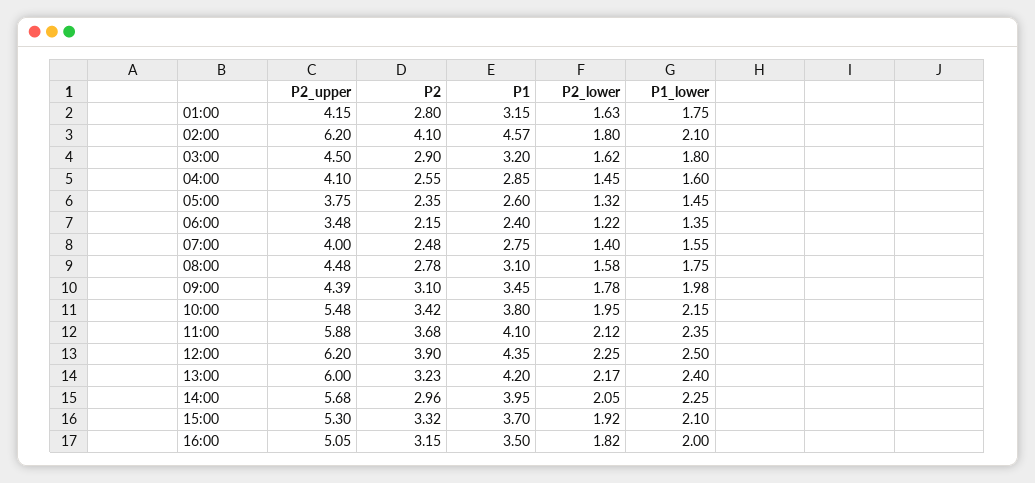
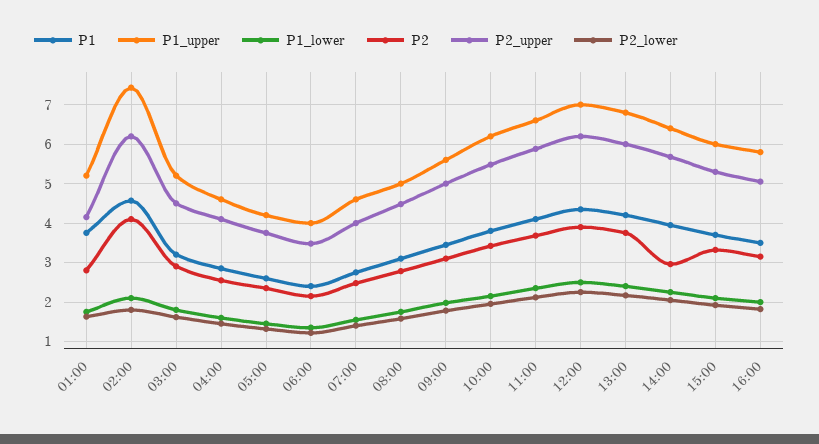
P1, 01:00: 3.15 -> 3.8
P2_upper, 09:00: 4.39 -> 5
P2, 13:00: 3.23 -> 3.8
P1_upper, 01:00: none -> 5.2
P1_upper, 02:00: none -> 7.4
P1_upper, 03:00: none -> 5.2
P1_upper, 04:00: none -> 4.6
P1_upper, 05:00: none -> 4.2
P1_upper, 06:00: none -> 4
P1_upper, 07:00: none -> 4.6
P1_upper, 08:00: none -> 5
P1_upper, 09:00: none -> 5.6
P1_upper, 10:00: none -> 6.2
P1_upper, 11:00: none -> 6.6
P1_upper, 12:00: none -> 7
P1_upper, 13:00: none -> 6.8
P1_upper, 14:00: none -> 6.4
P1_upper, 15:00: none -> 6
P1_upper, 16:00: none -> 5.8

